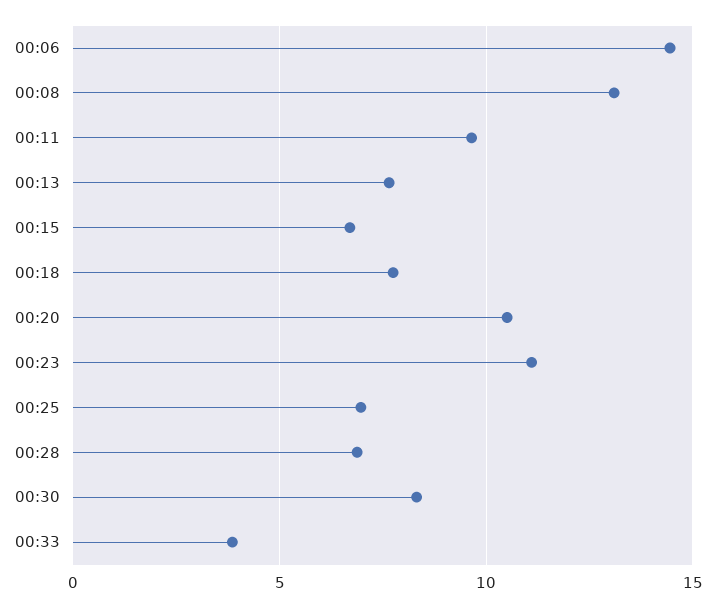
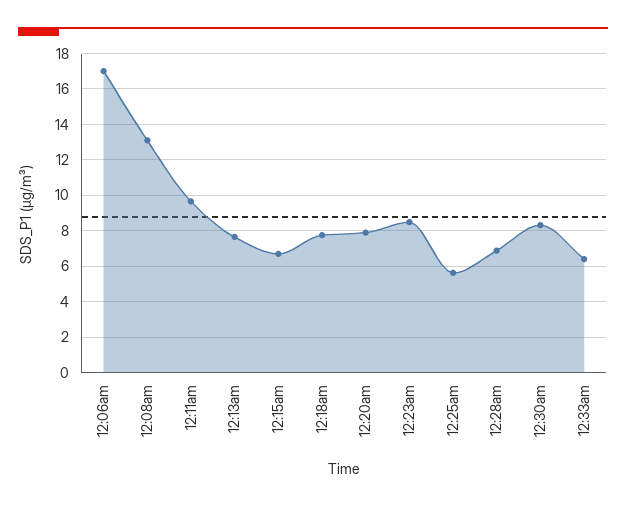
00:06: 14.5 -> 17
00:20: 10.5 -> 8
00:23: 11 -> 8.5
00:25: 7 -> 5.5
00:33: 4 -> 6.5

